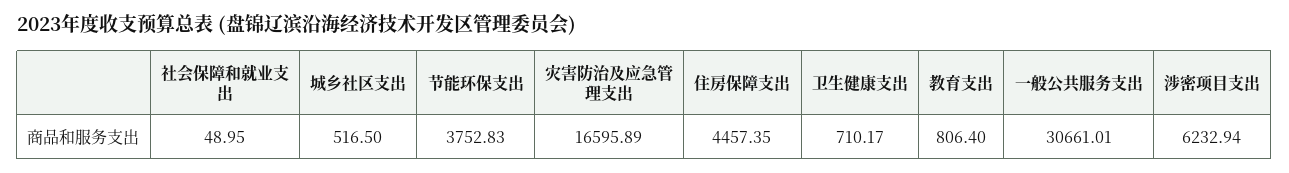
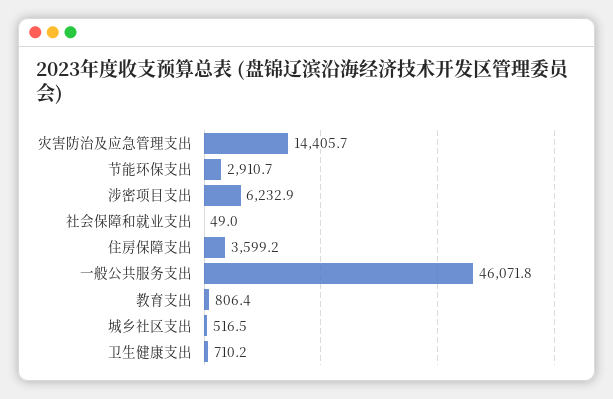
节能环保支出: 3752.83 -> 2910.7
灾害防治及应急管理支出: 16595.89 -> 14405.7
住房保障支出: 4457.35 -> 3599.2
一般公共服务支出: 30661.01 -> 46071.8

